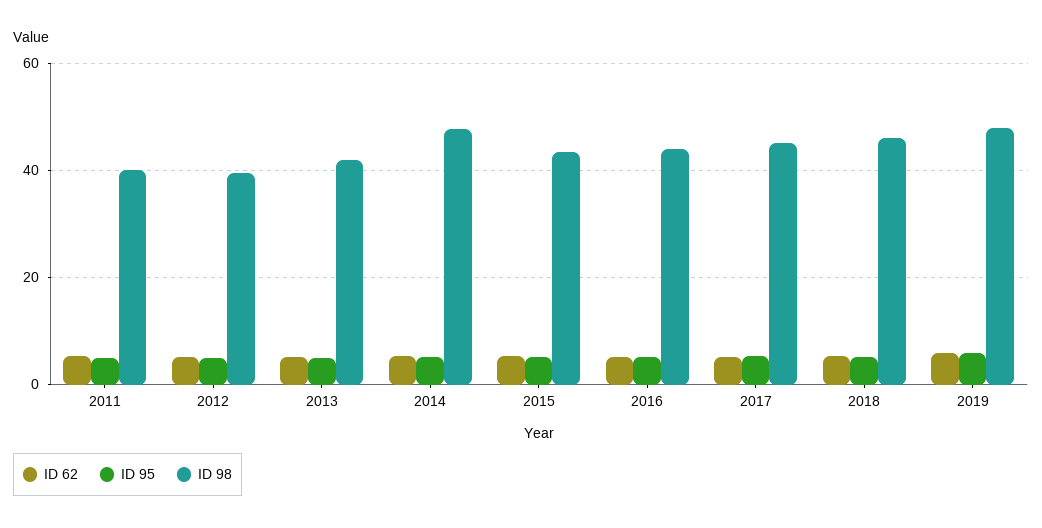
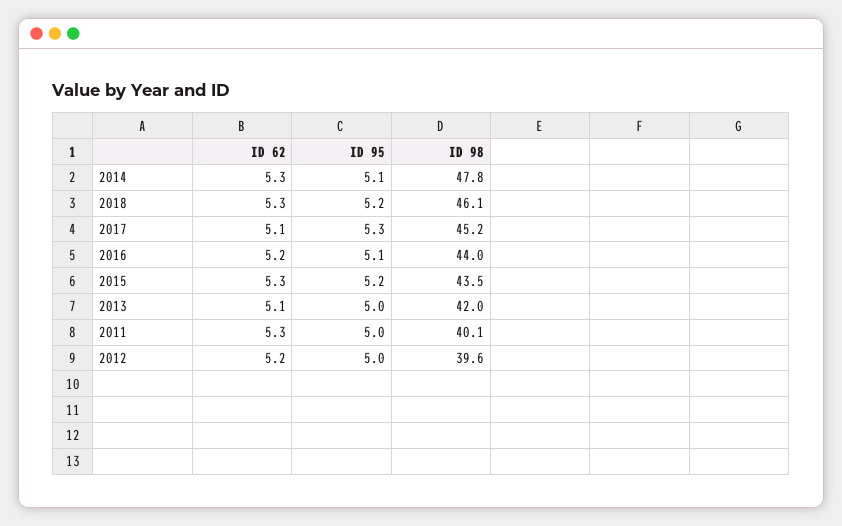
ID 62, 2019: 6 -> none
ID 95, 2019: 6 -> none
ID 98, 2019: 48 -> none

